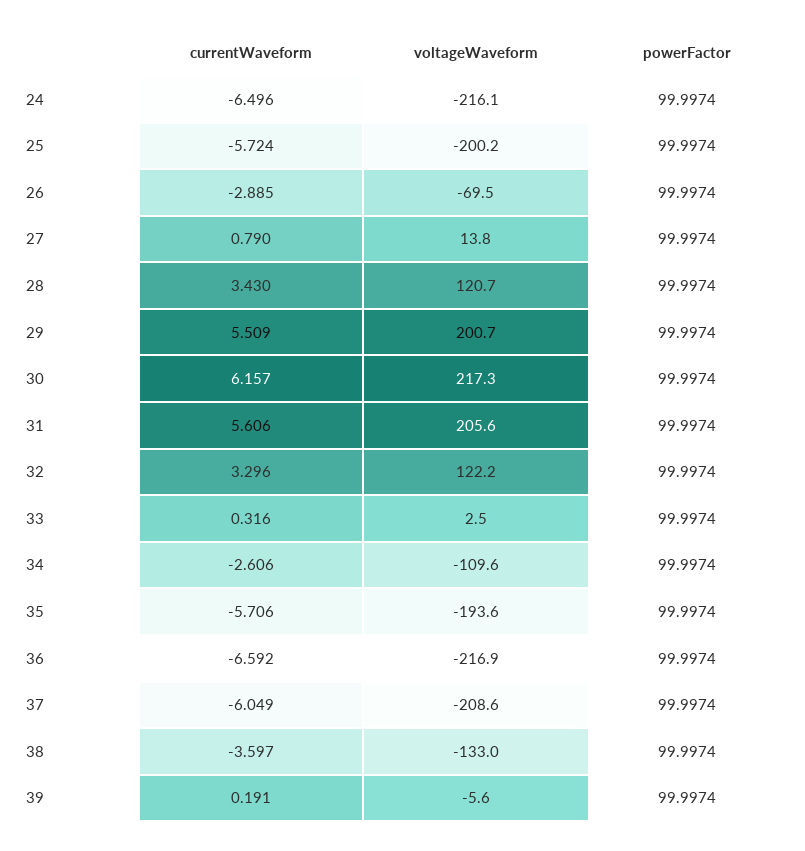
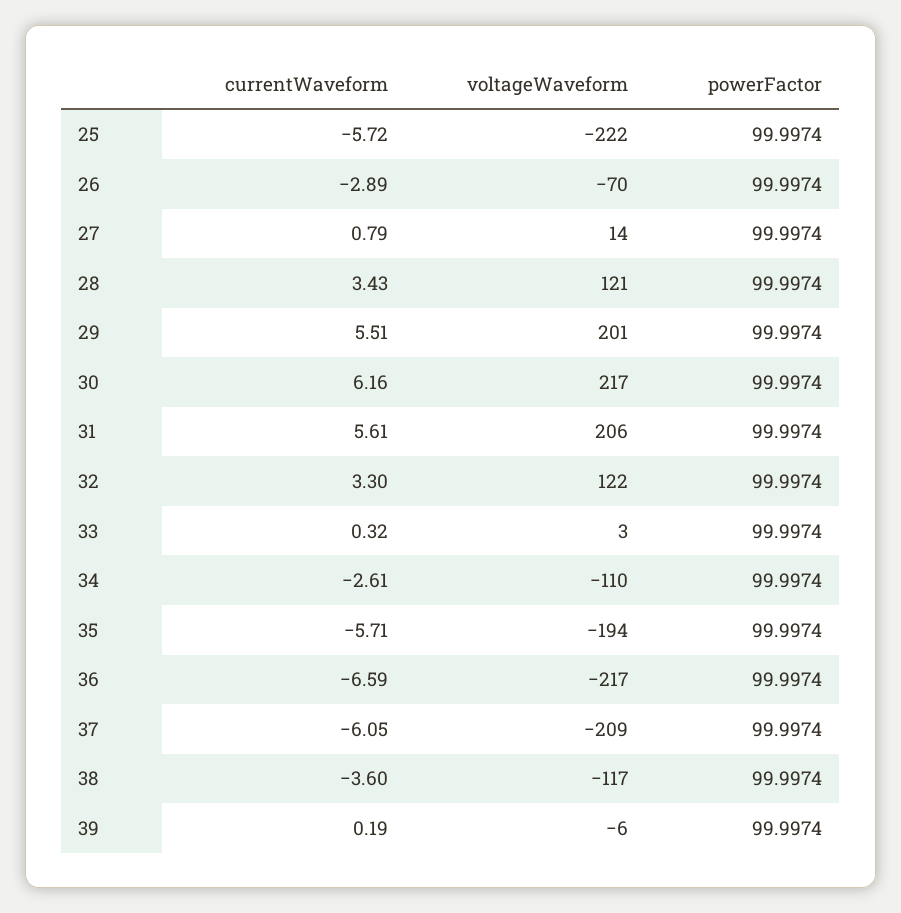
currentWaveform, 24: -6.496 -> none
voltageWaveform, 24: -216.1 -> none
powerFactor, 24: 99.9974 -> none
voltageWaveform, 25: -200.2 -> -222
voltageWaveform, 38: -133 -> -117

